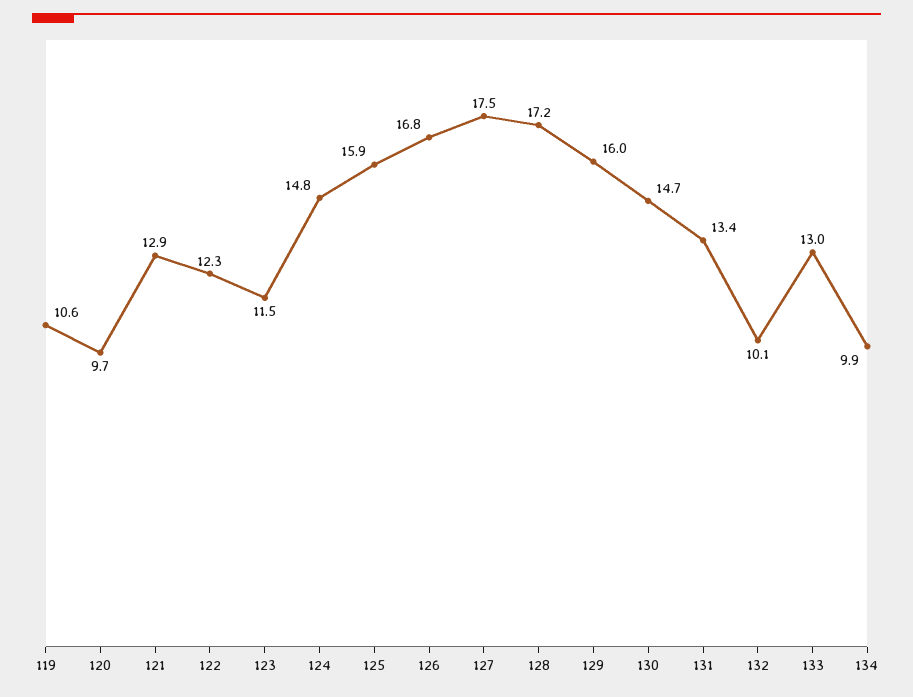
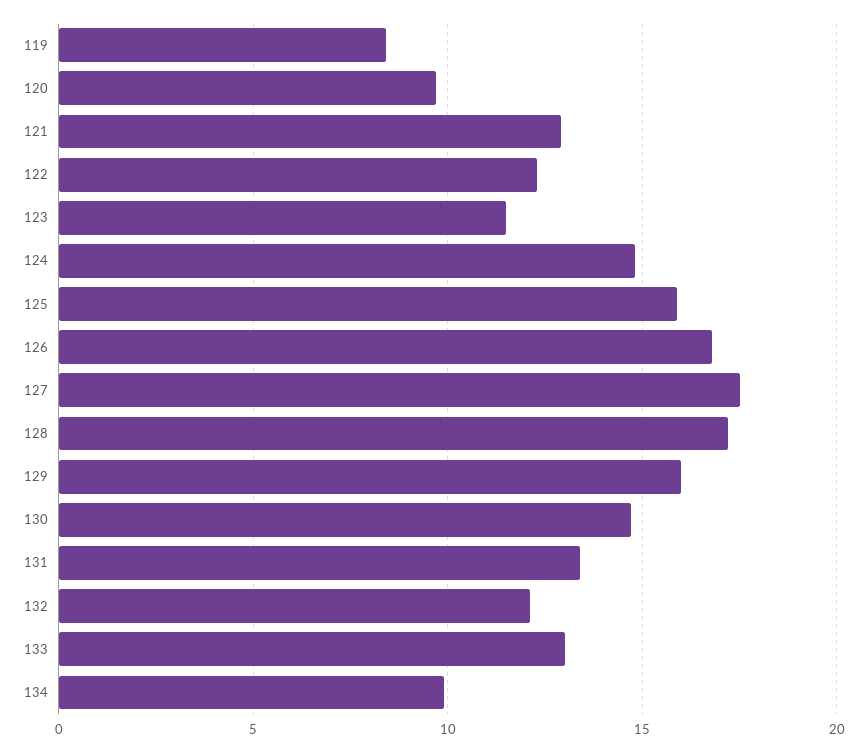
119: 10.6 -> 8.5
132: 10.1 -> 12

